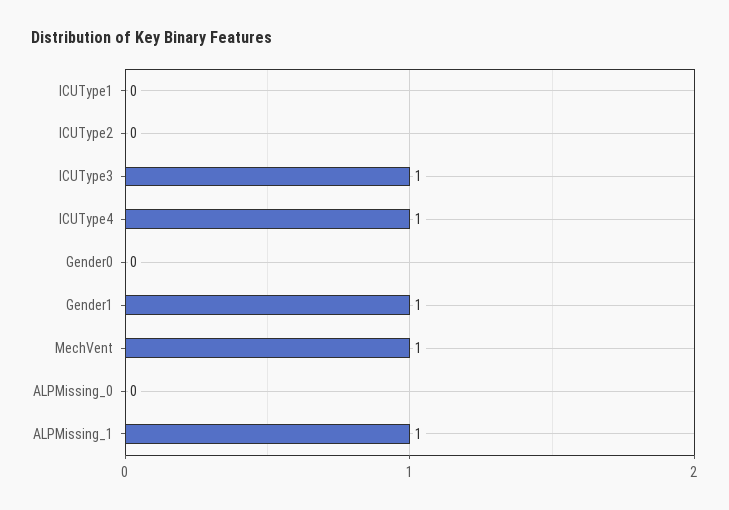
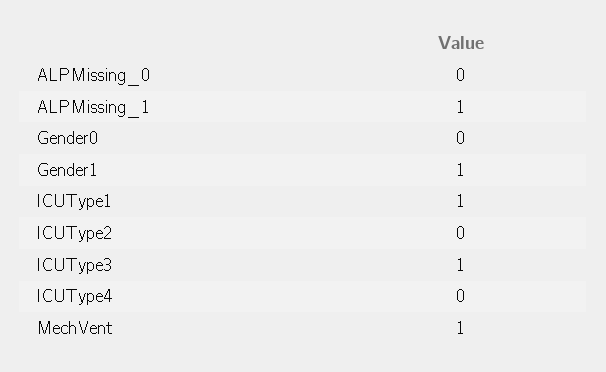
ICUType1: 0 -> 1
ICUType4: 1 -> 0

